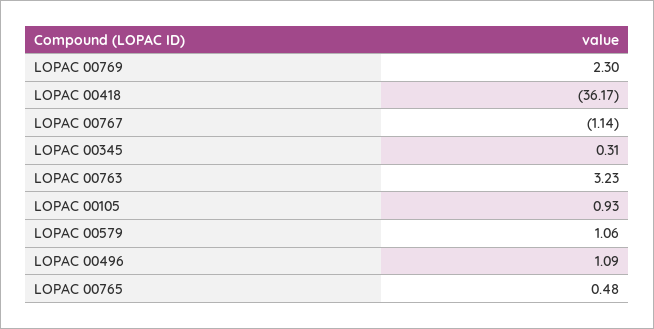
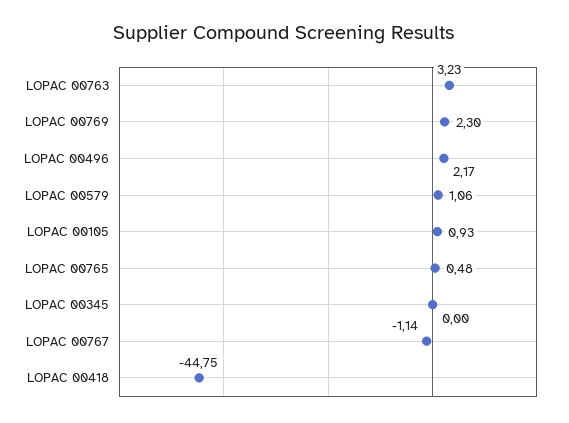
LOPAC 00418: -36.17 -> -44.75
LOPAC 00345: 0.31 -> 0
LOPAC 00496: 1.09 -> 2.17

